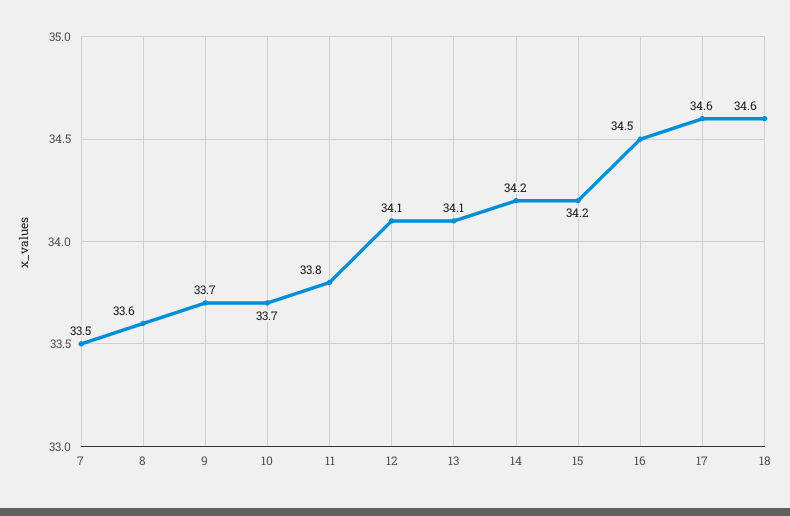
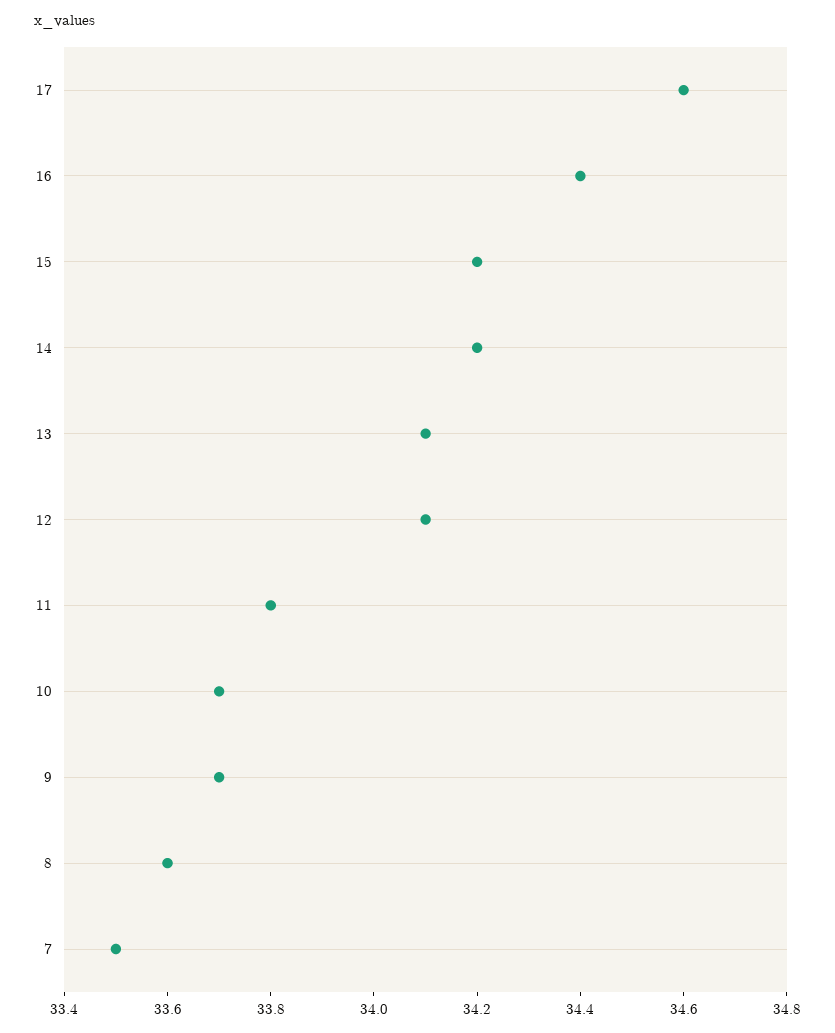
16: 34.5 -> 34.4
18: 34.6 -> none

